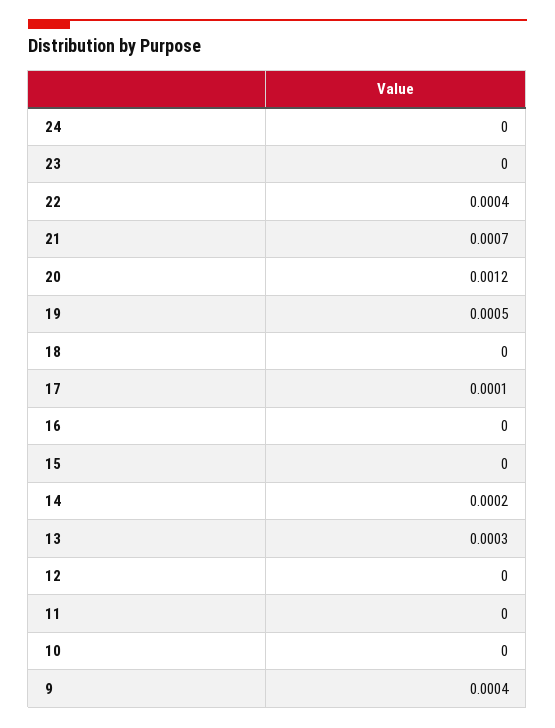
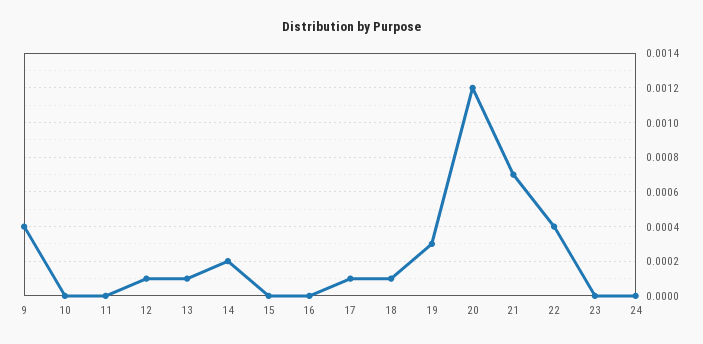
19: 0.0005 -> 0.0003
18: 0 -> 0.0001
13: 0.0003 -> 0.0001
12: 0 -> 0.0001

